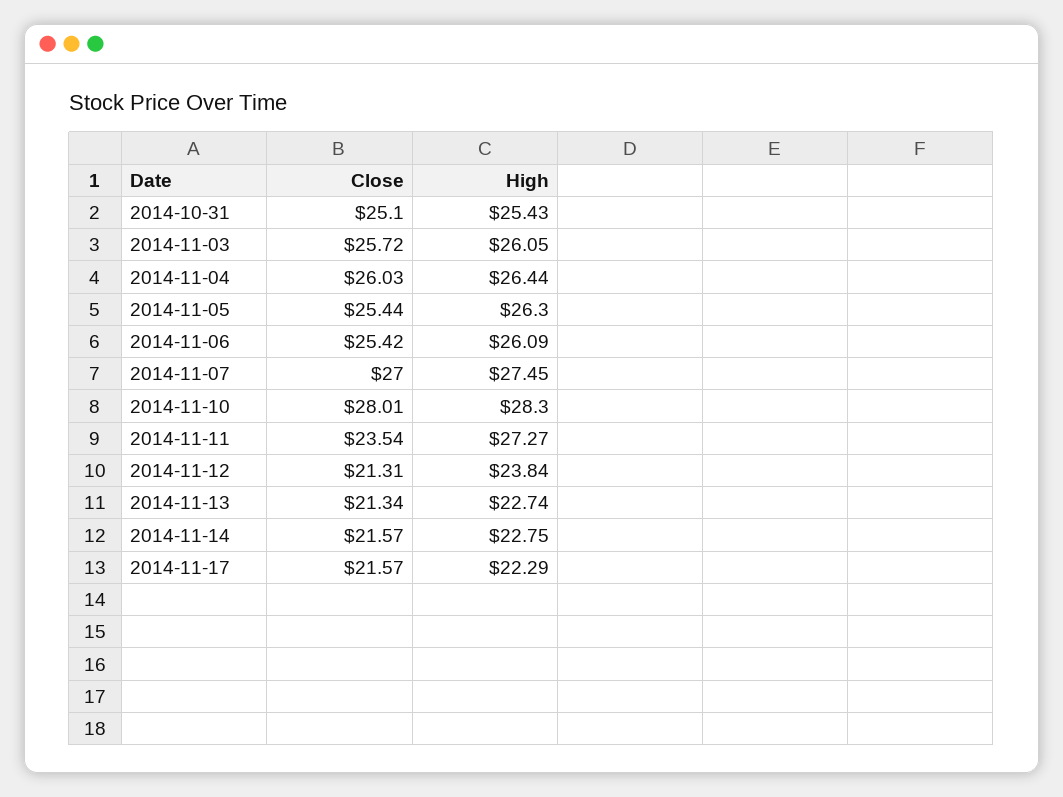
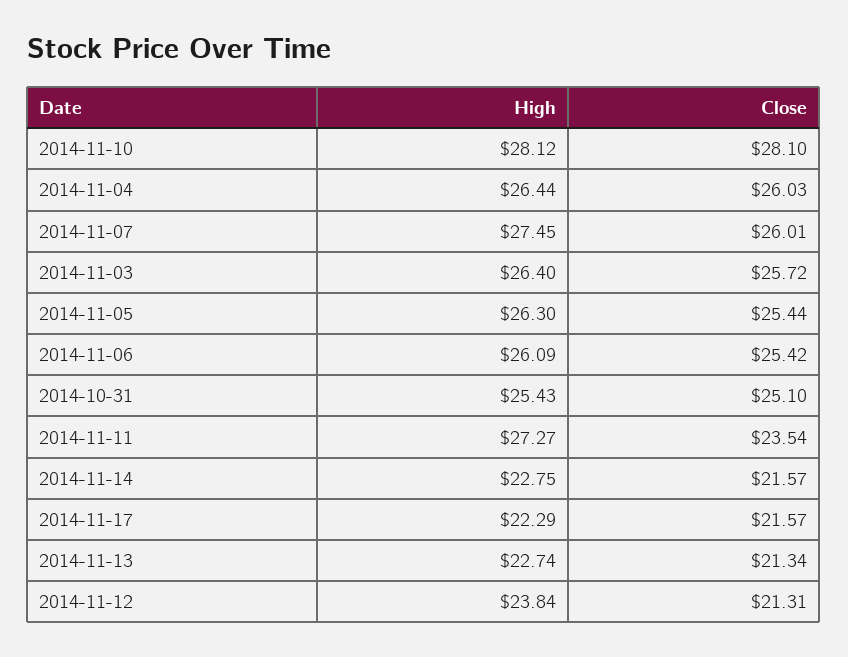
High, 2014-11-03: 26.05 -> 26.4
Close, 2014-11-07: 27 -> 26.01
Close, 2014-11-10: 28.01 -> 28.1
High, 2014-11-10: 28.3 -> 28.12

